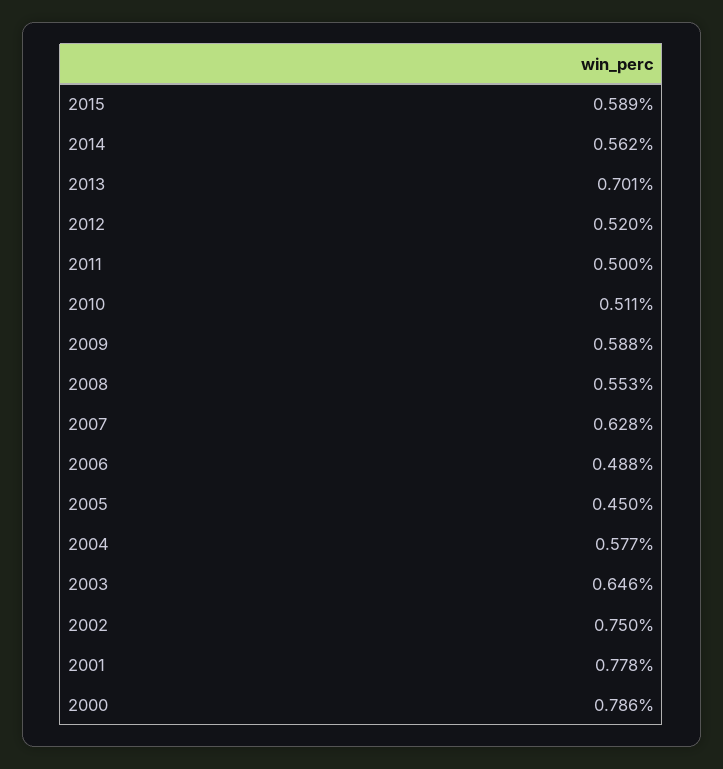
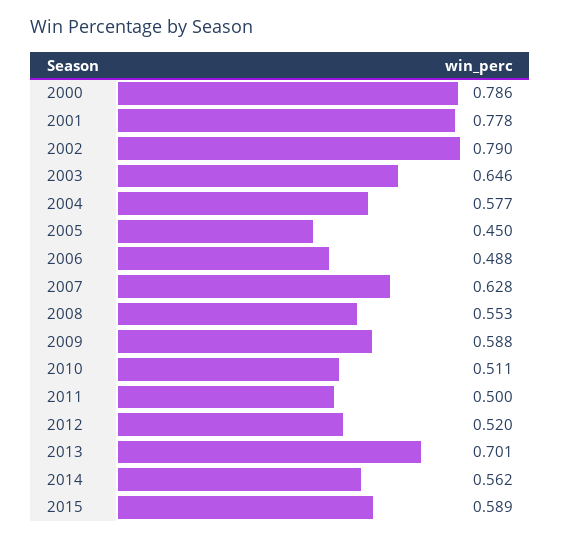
2002: 0.75 -> 0.79

